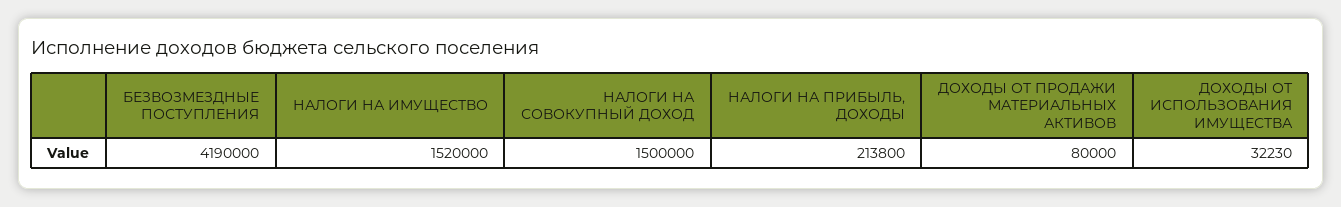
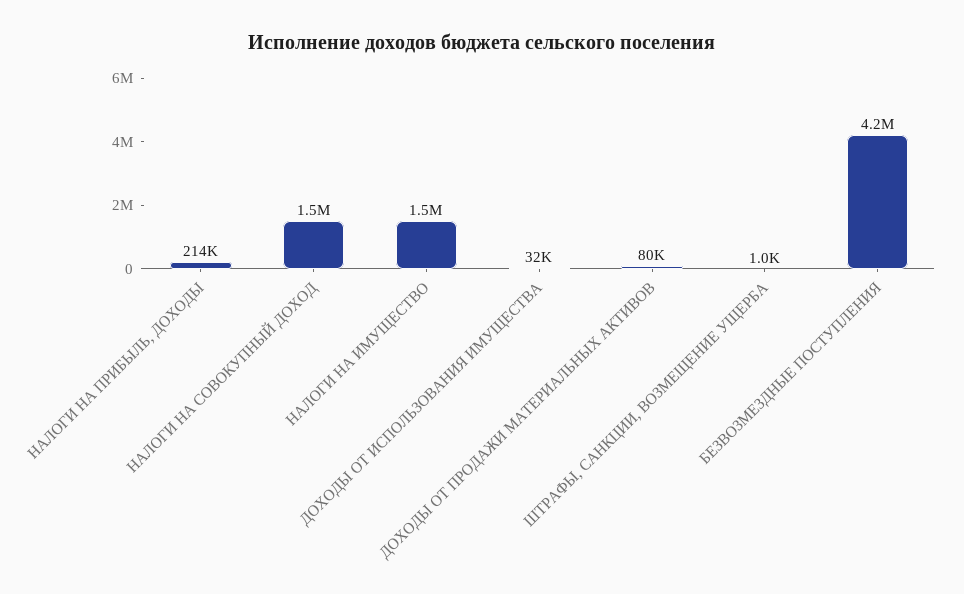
ШТРАФЫ, САНКЦИИ, ВОЗМЕЩЕНИЕ УЩЕРБА: none -> 1000

